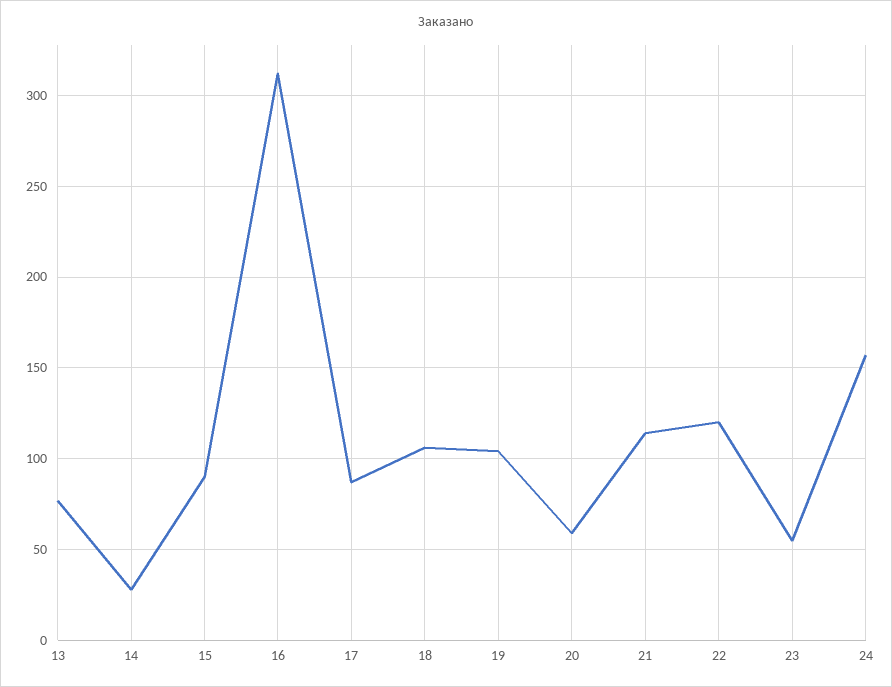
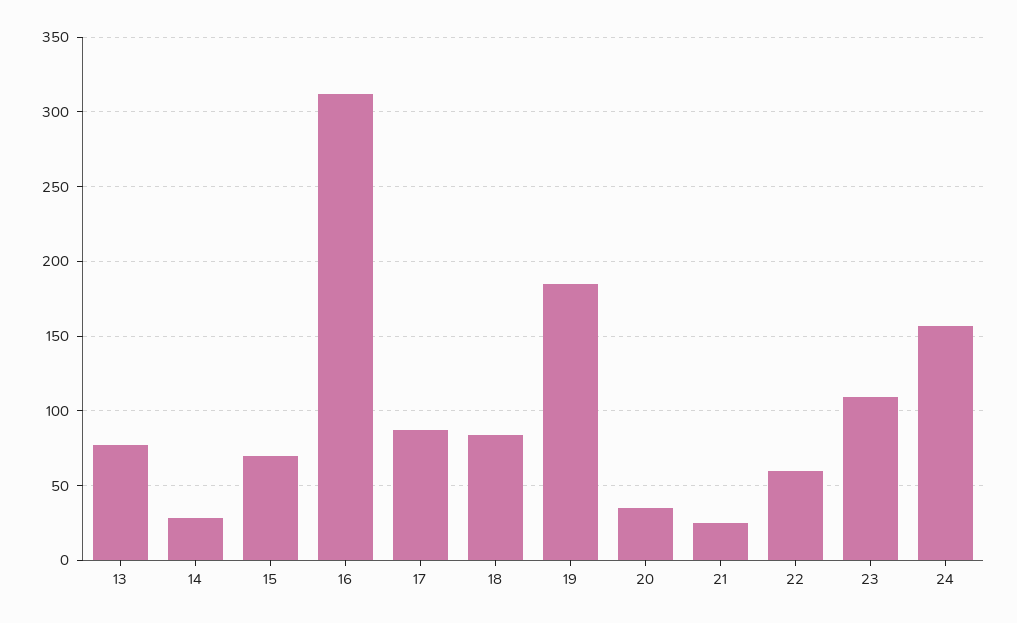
15: 90 -> 70
18: 105 -> 85
19: 105 -> 185
20: 60 -> 35
21: 115 -> 25
22: 120 -> 60
23: 55 -> 110

